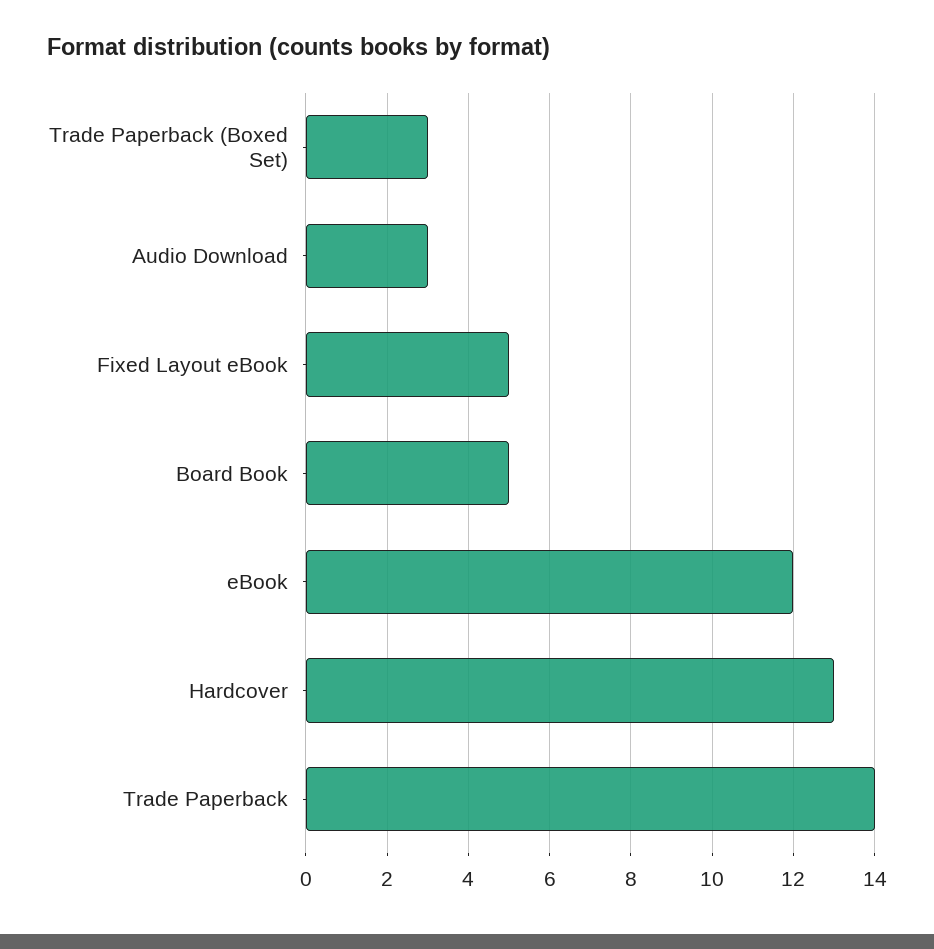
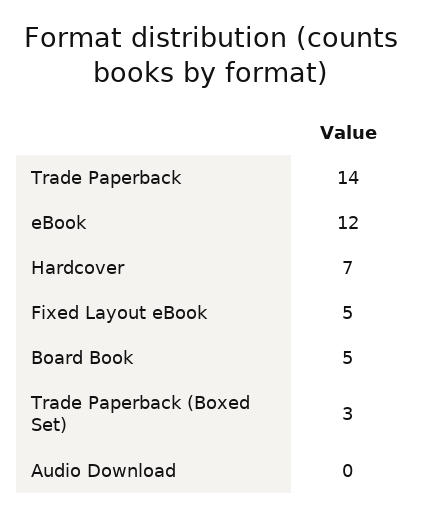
Audio Download: 3 -> 0
Hardcover: 13 -> 7

